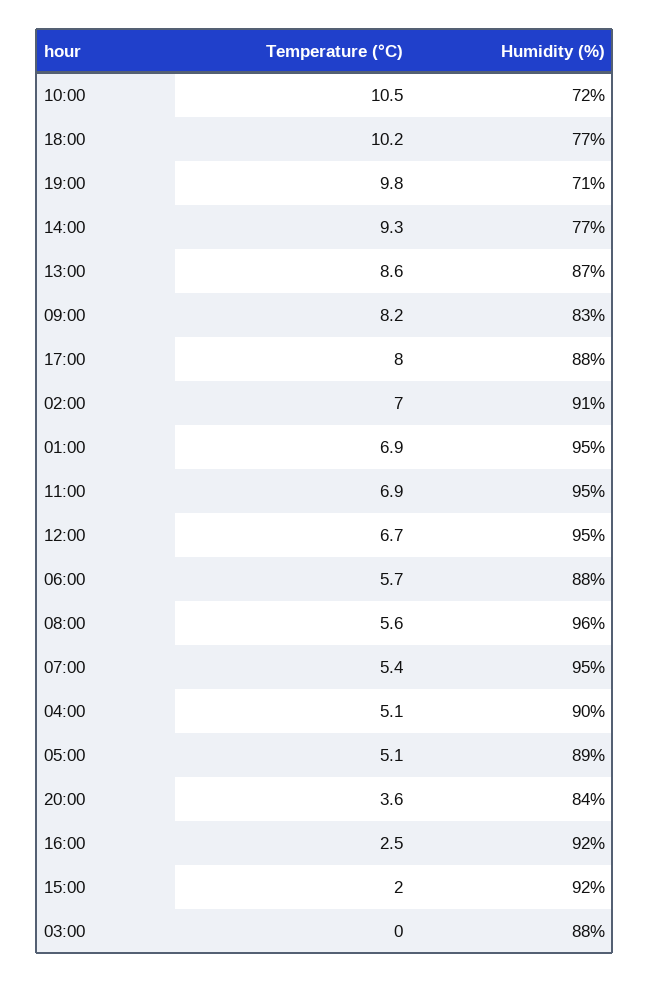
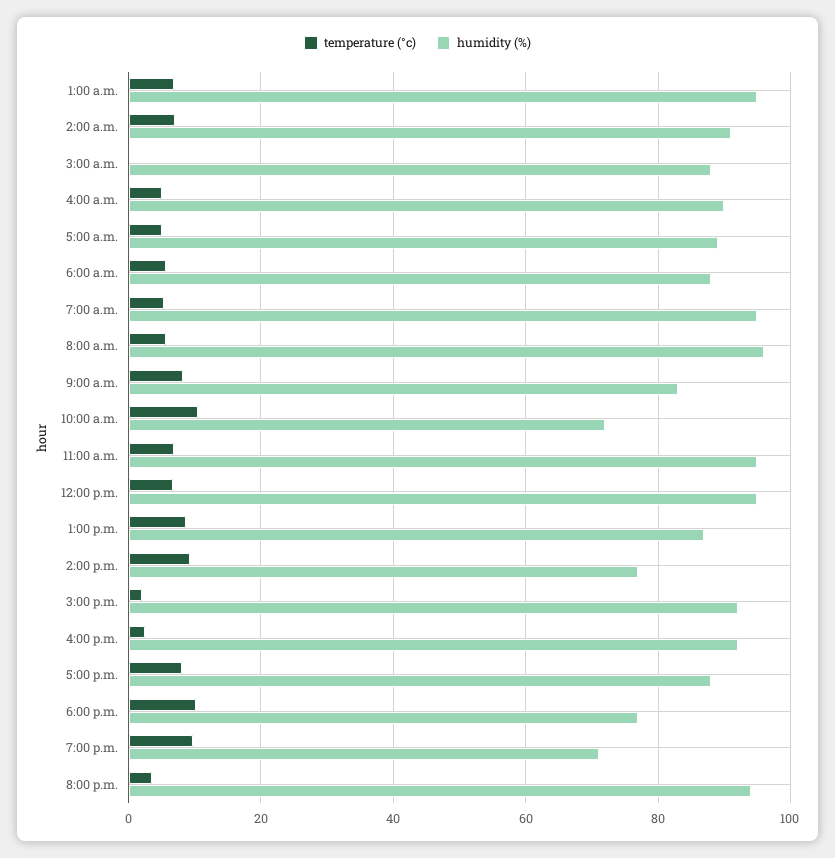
Humidity (%), 20:00: 84 -> 94

